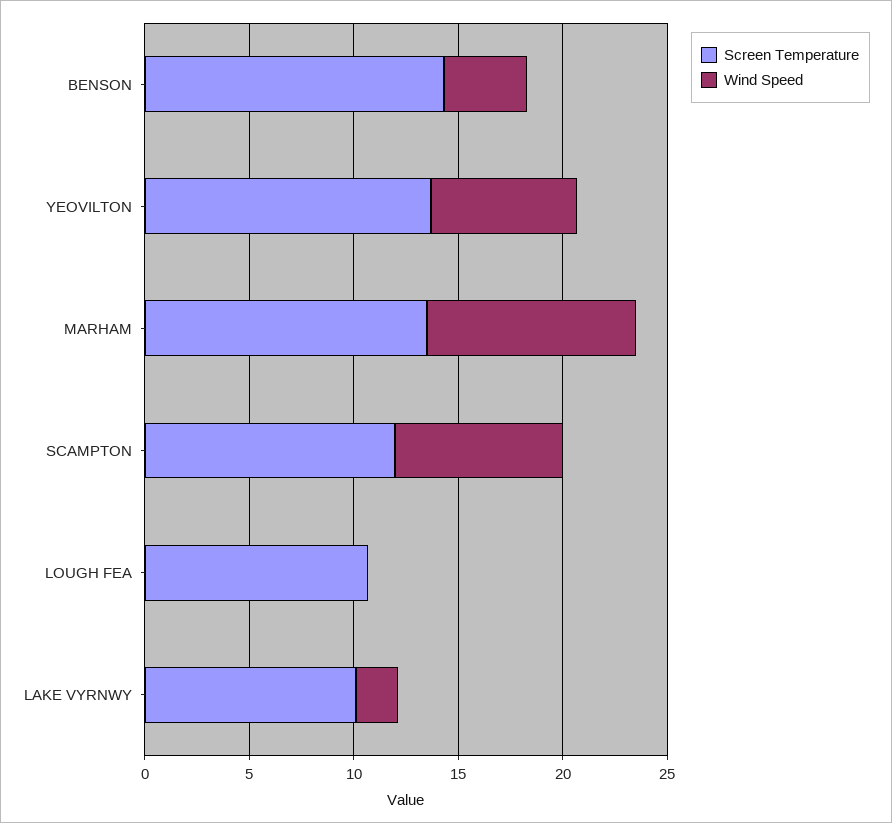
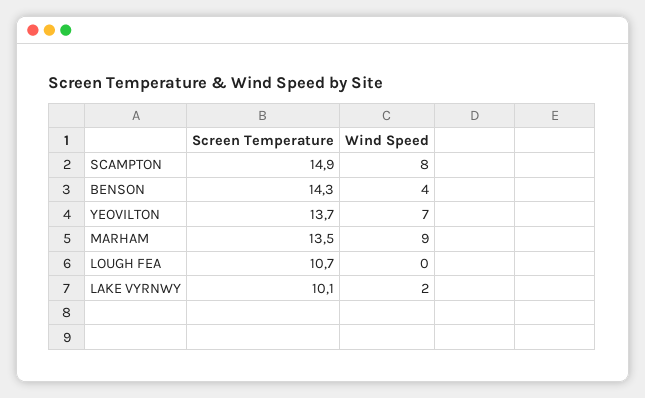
Wind Speed, MARHAM: 10 -> 9
Screen Temperature, SCAMPTON: 12 -> 14.9

